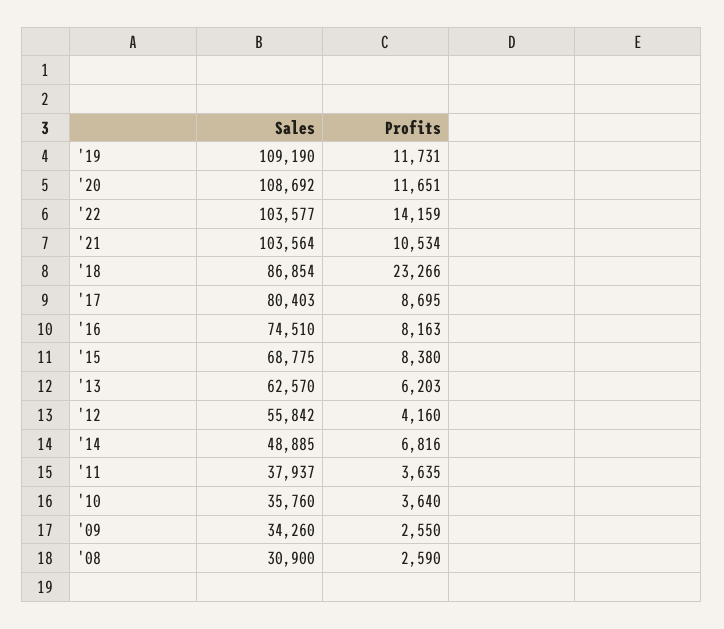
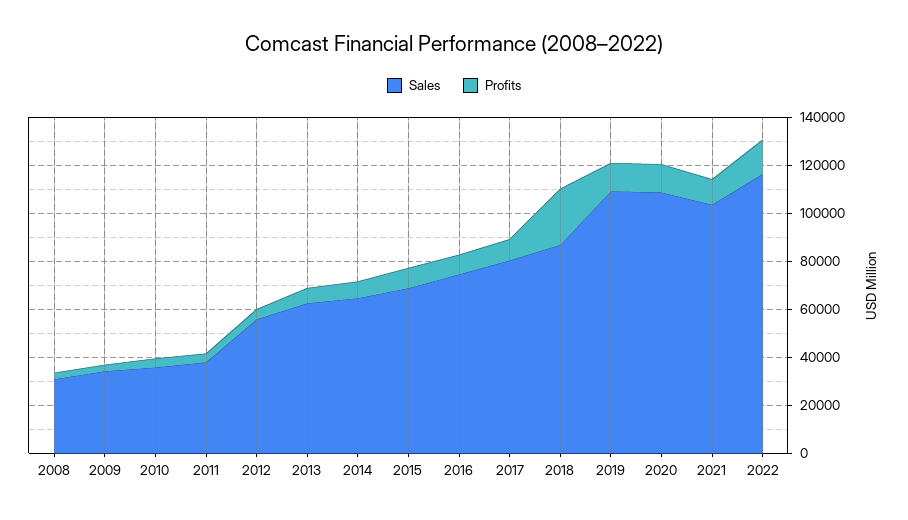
Sales, '22: 103577 -> 115000
Sales, '14: 48885 -> 65000

